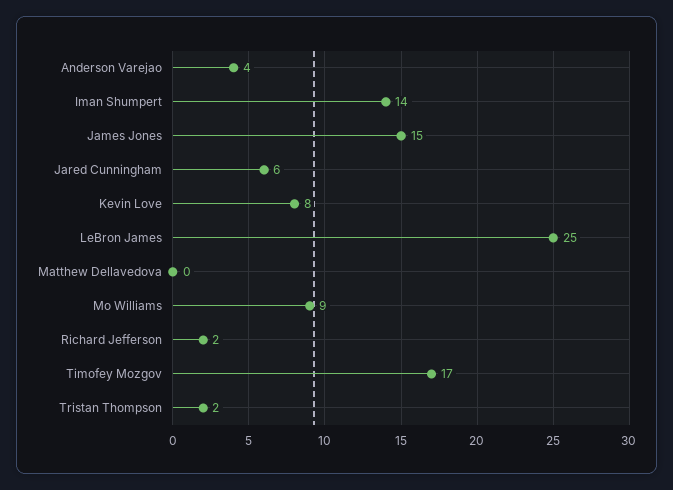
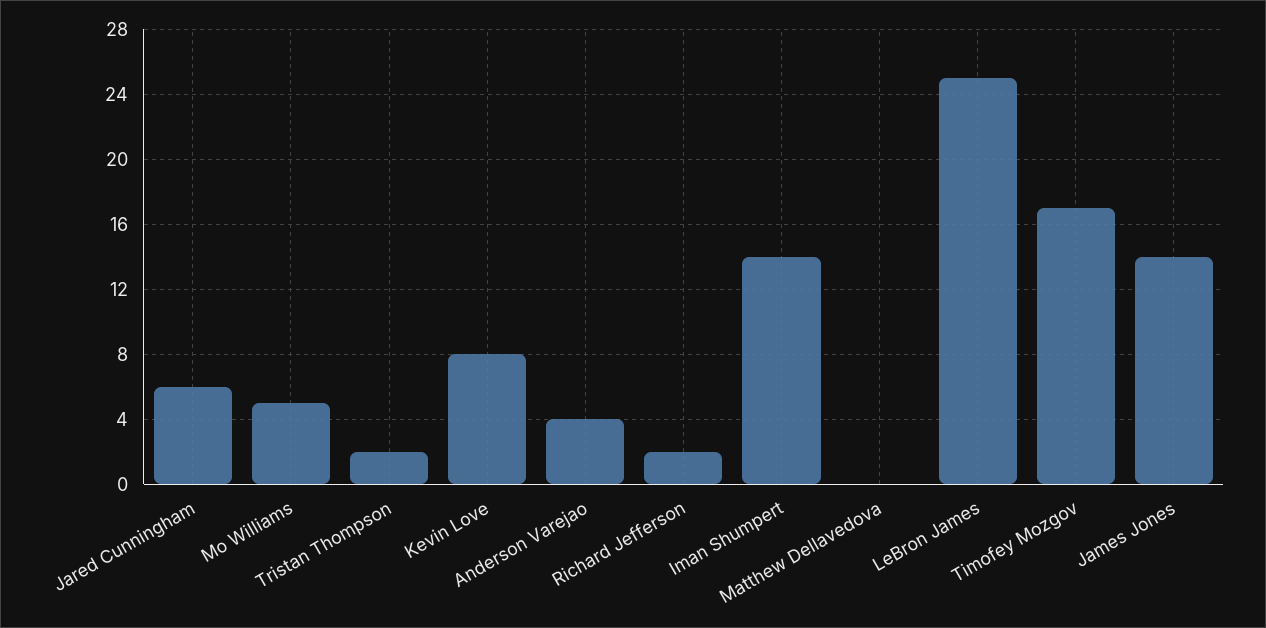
James Jones: 15 -> 14
Mo Williams: 9 -> 5

